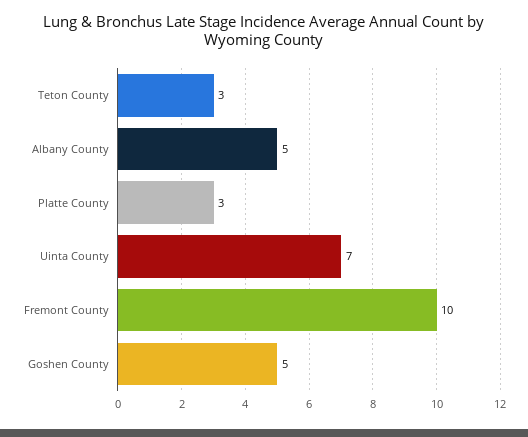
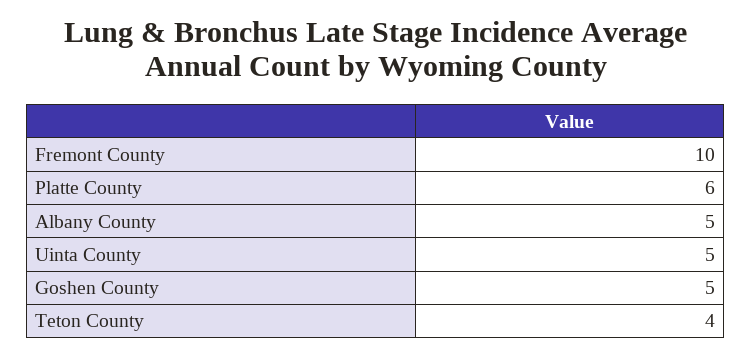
Teton County: 3 -> 4
Platte County: 3 -> 6
Uinta County: 7 -> 5

